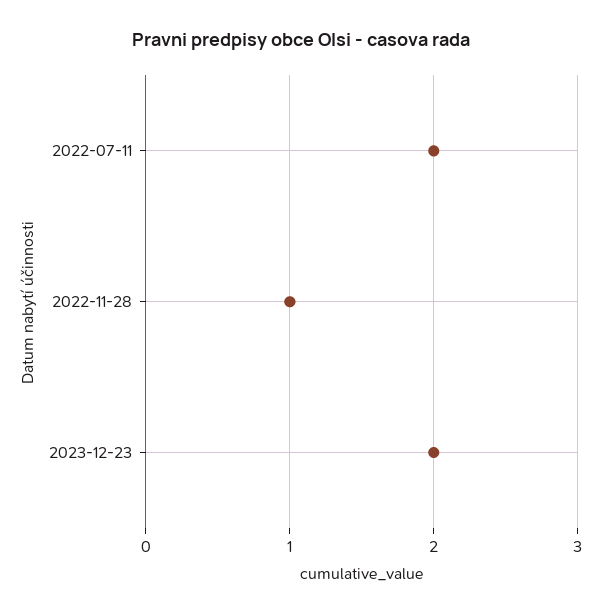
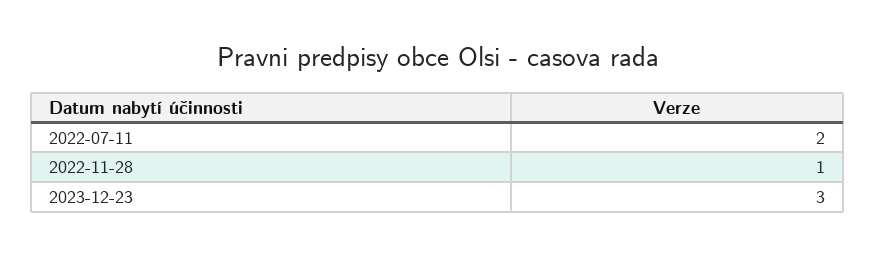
2023-12-23: 2 -> 3

